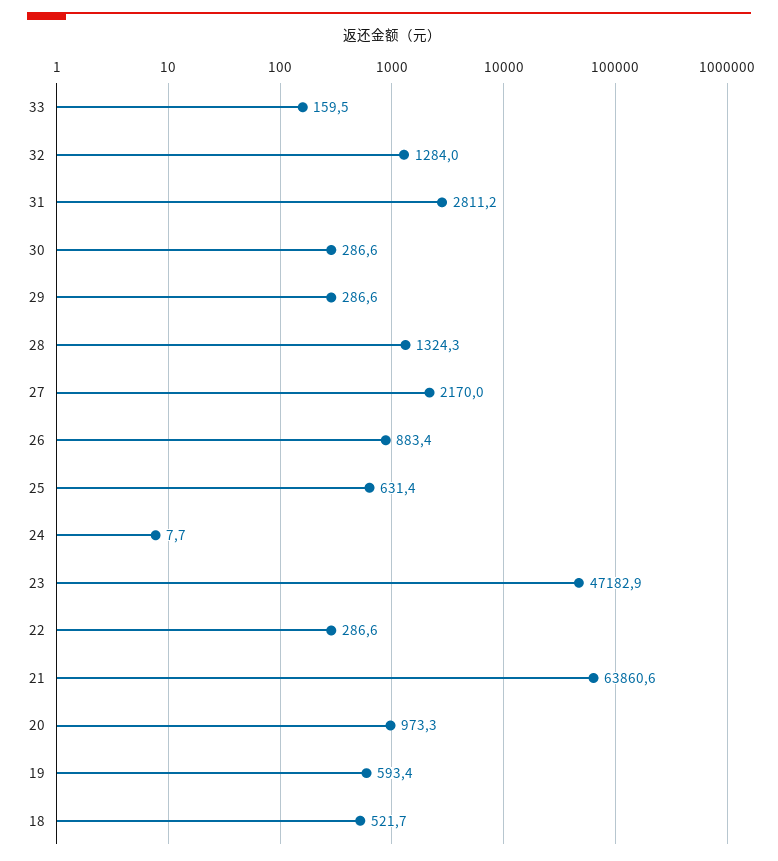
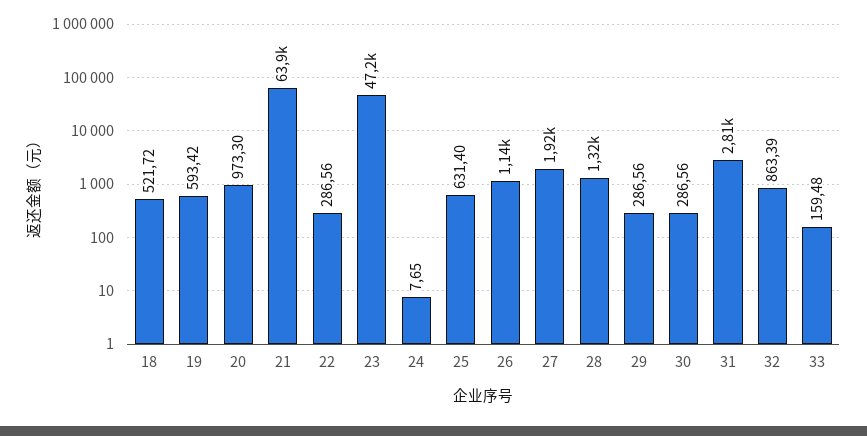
32: 1284 -> 863.39
27: 2170 -> 1920
26: 883.4 -> 1140

